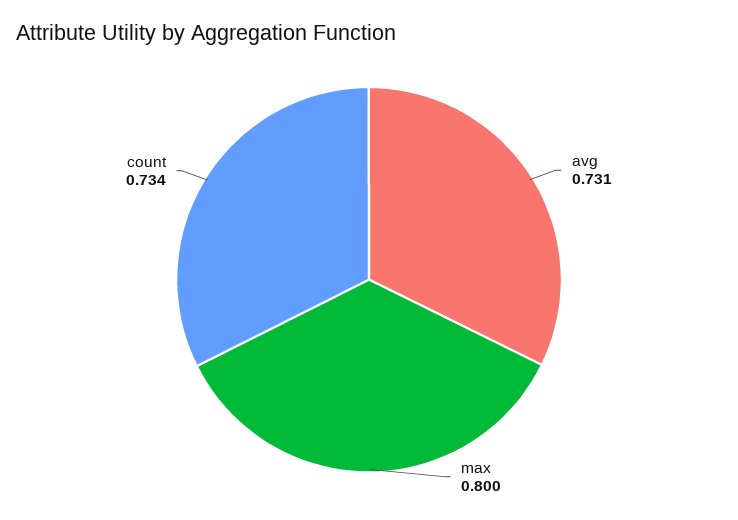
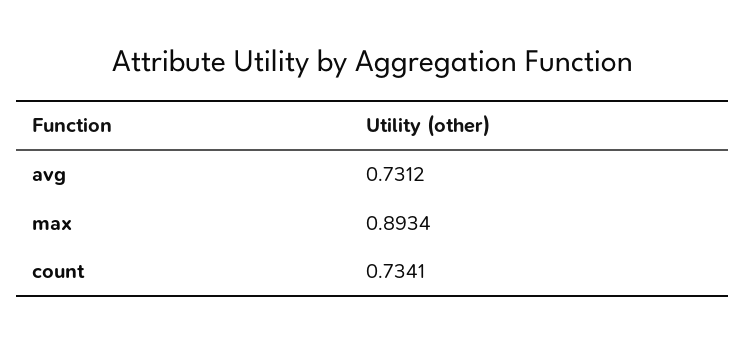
max: 0.8 -> 0.8934

